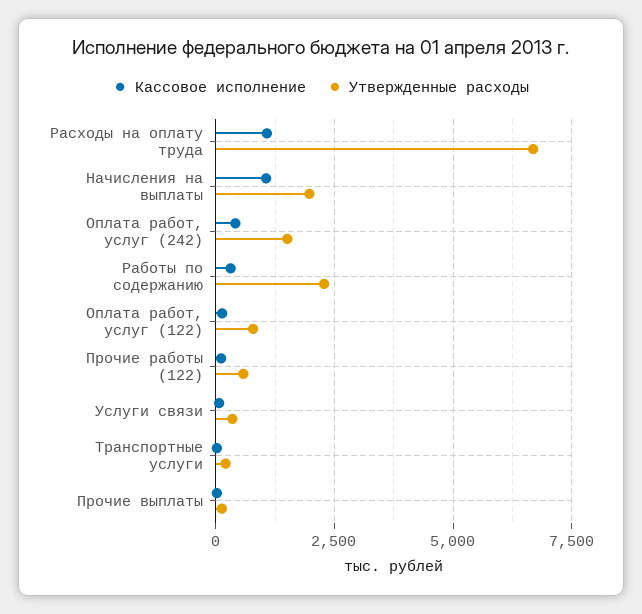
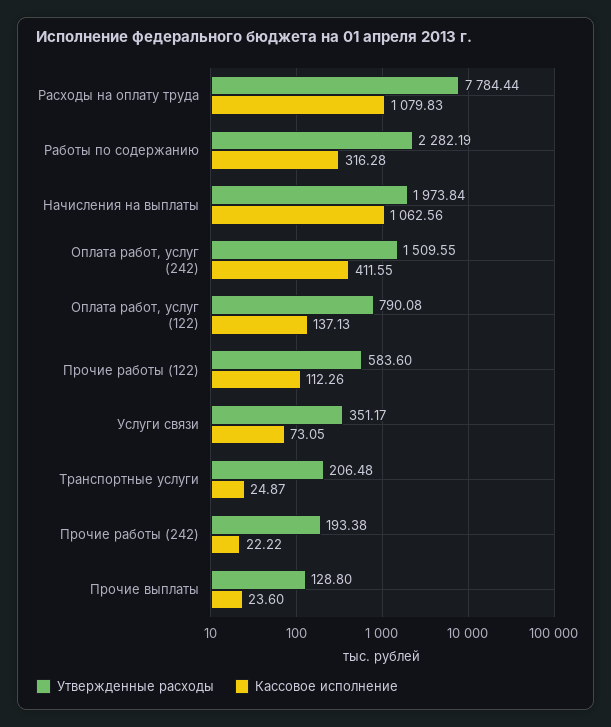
Утвержденные расходы, Расходы на оплату труда: 6750 -> 7784.44
Утвержденные расходы, Прочие работы (242): none -> 193.38
Кассовое исполнение, Прочие работы (242): none -> 22.22

